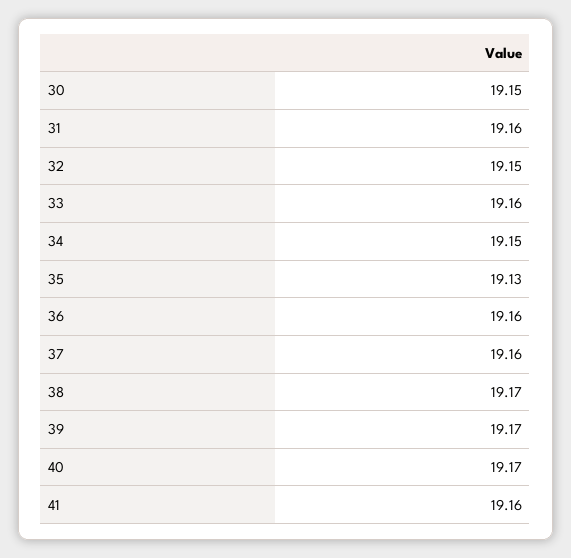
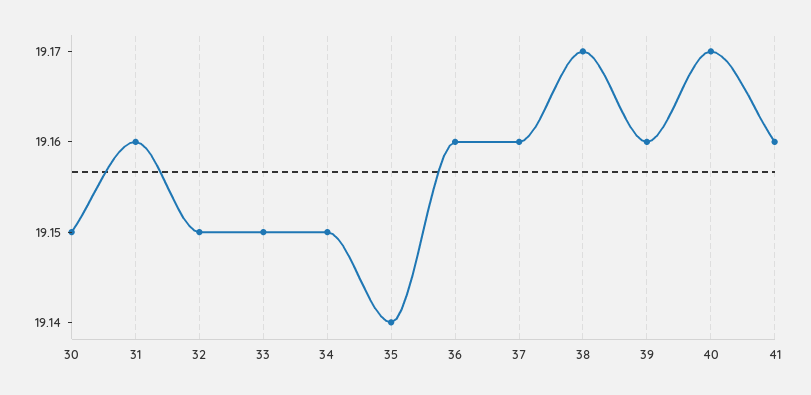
33: 19.16 -> 19.15
35: 19.13 -> 19.14
39: 19.17 -> 19.16

